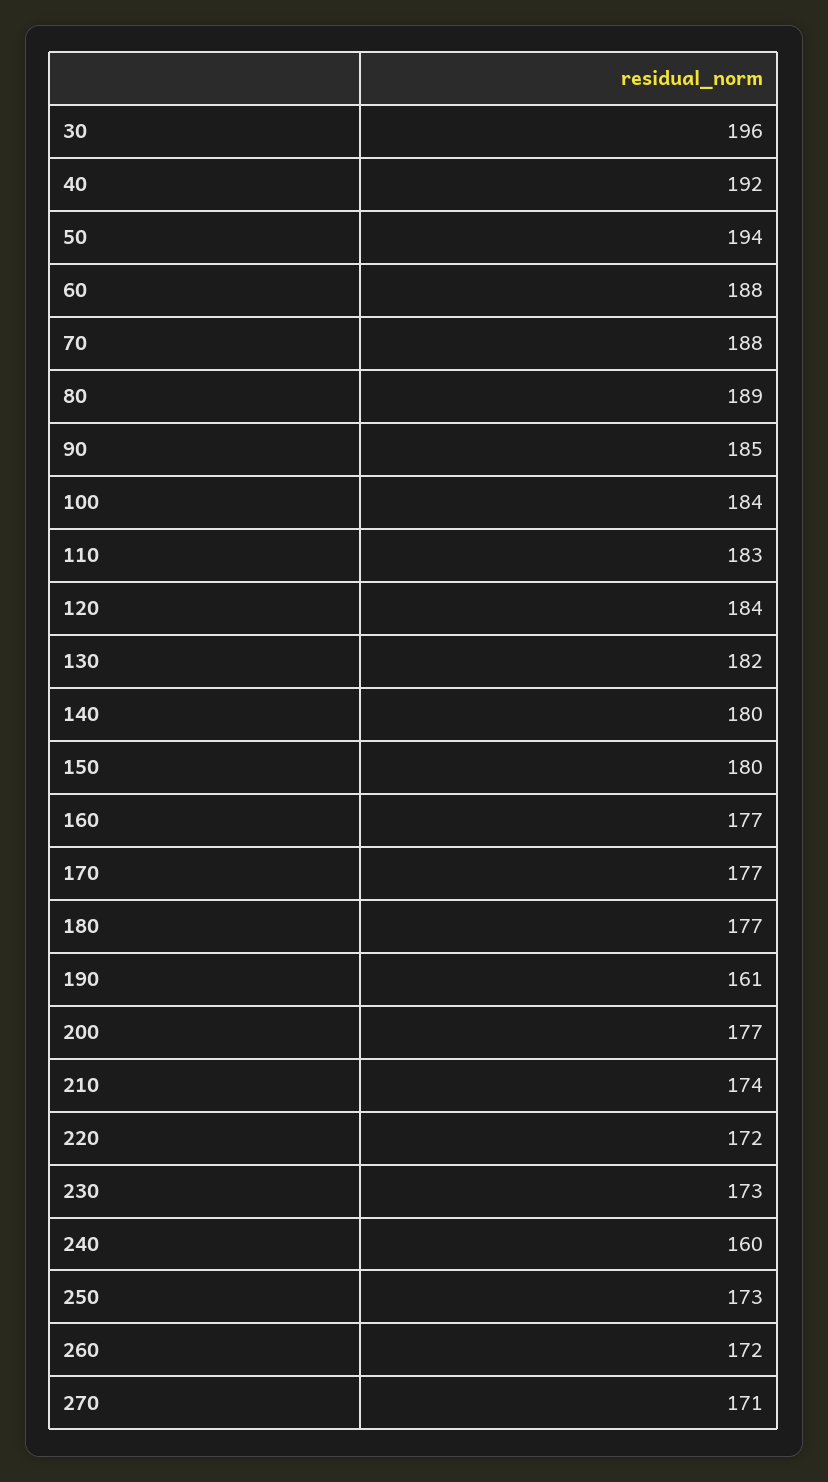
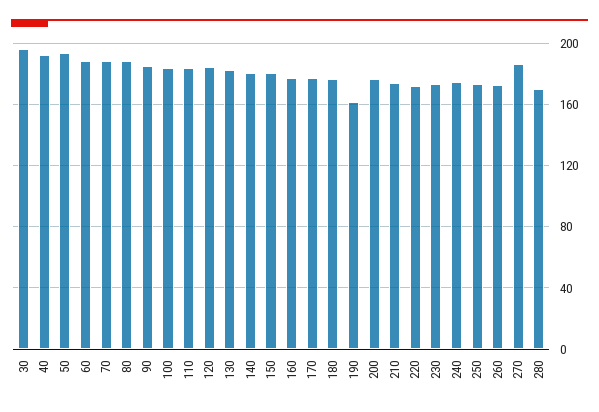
240: 160 -> 175
270: 171 -> 185
280: none -> 170

